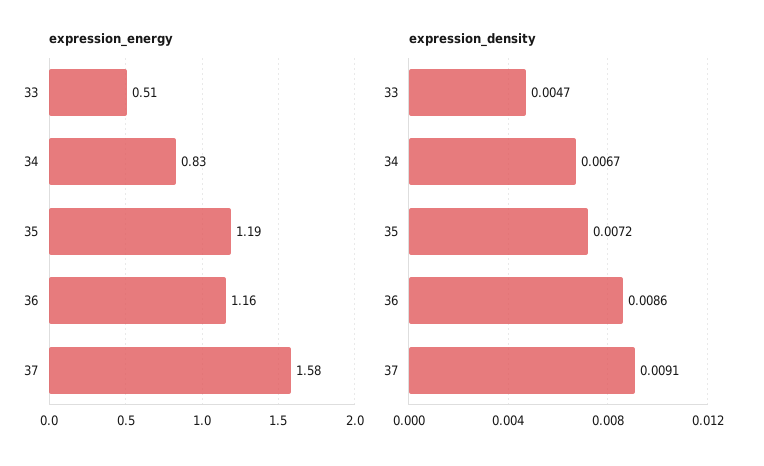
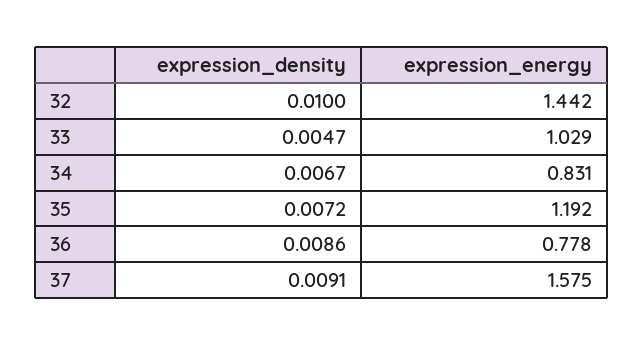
expression_energy, 33: 0.51 -> 1.029
expression_energy, 36: 1.16 -> 0.778
expression_density, 32: none -> 0.01
expression_energy, 32: none -> 1.442

